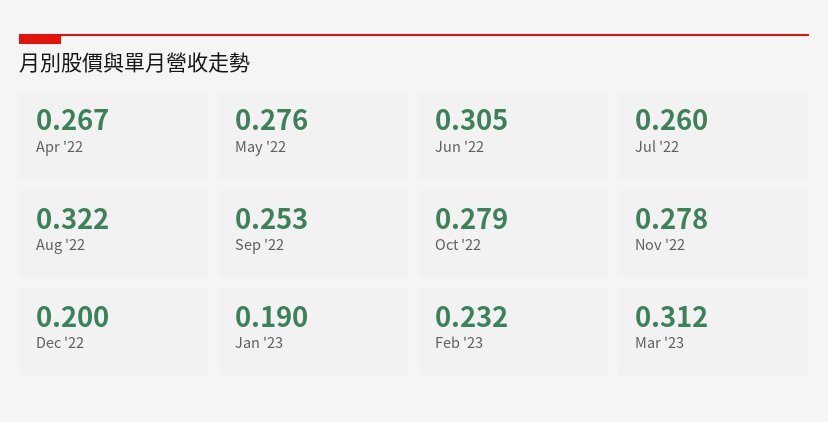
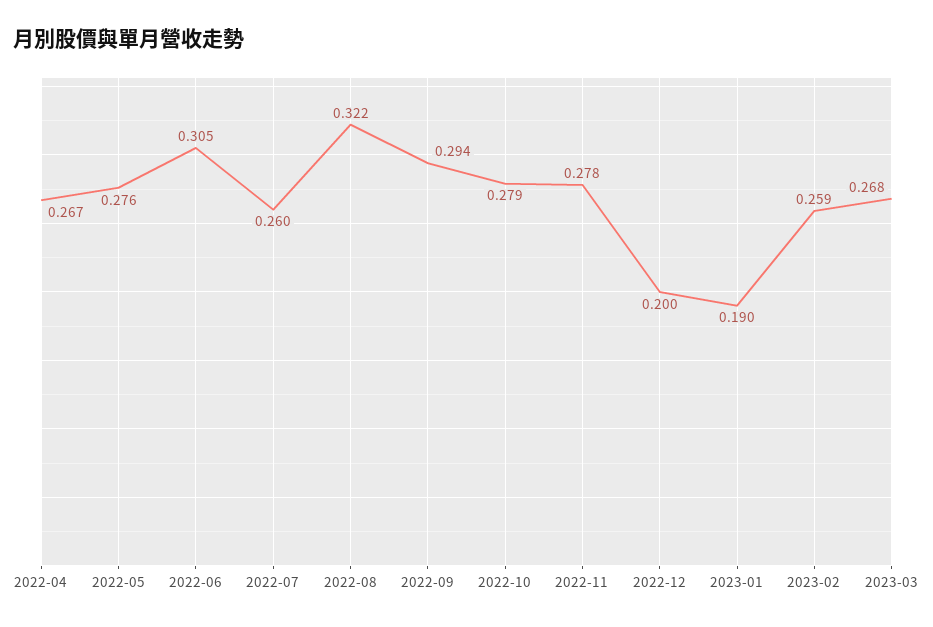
Sep '22: 0.253 -> 0.294
Feb '23: 0.232 -> 0.259
Mar '23: 0.312 -> 0.268

